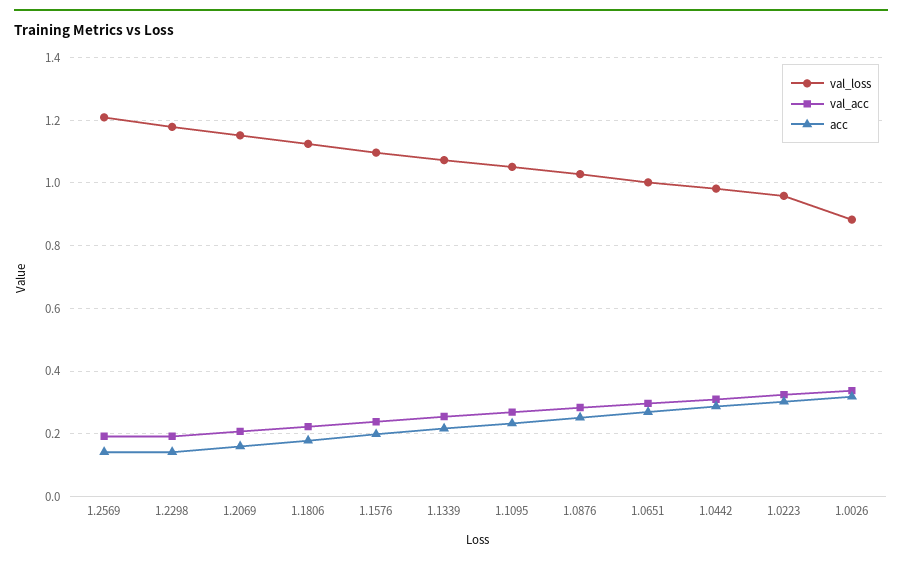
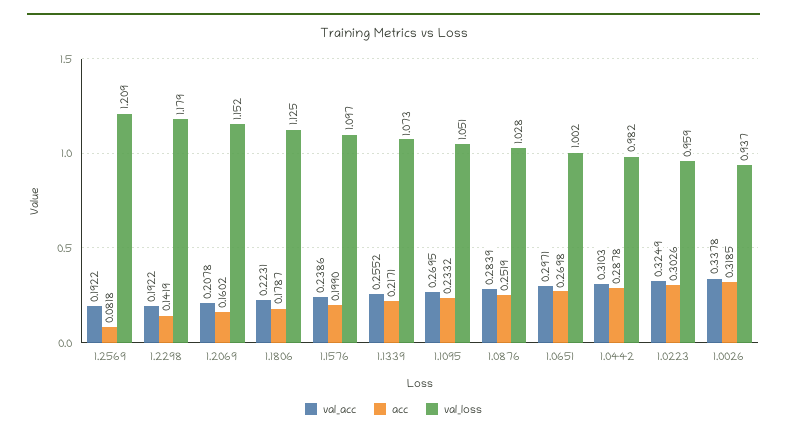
acc, 1.2569: 0.14 -> 0.0818
val_loss, 1.0026: 0.88 -> 0.937

